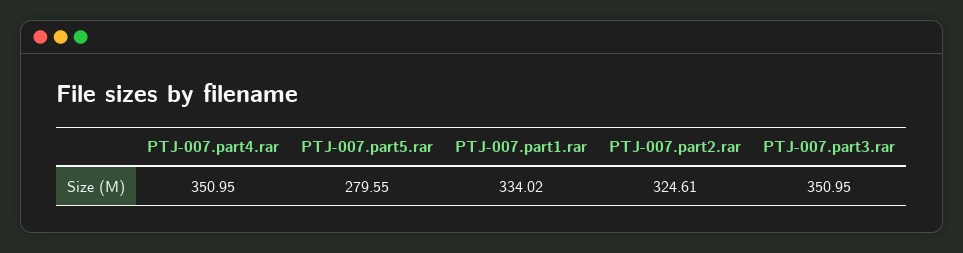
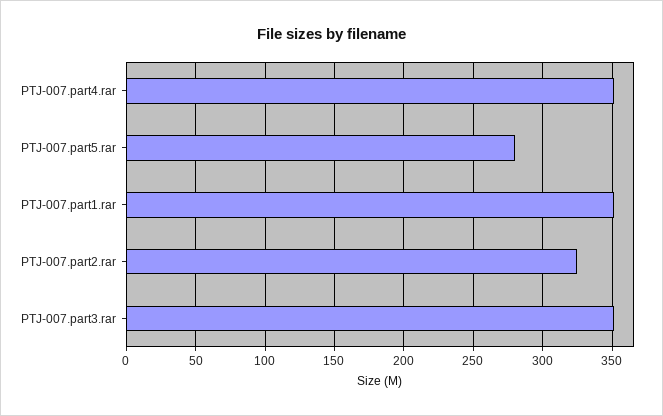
PTJ-007.part1.rar: 334.02 -> 350

